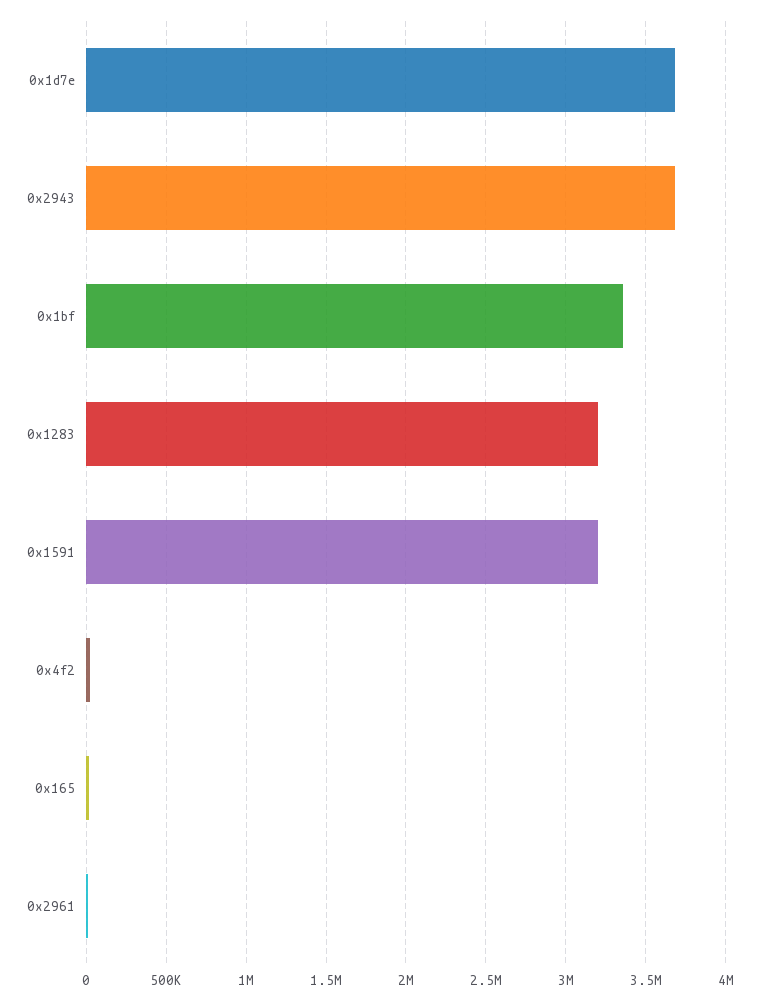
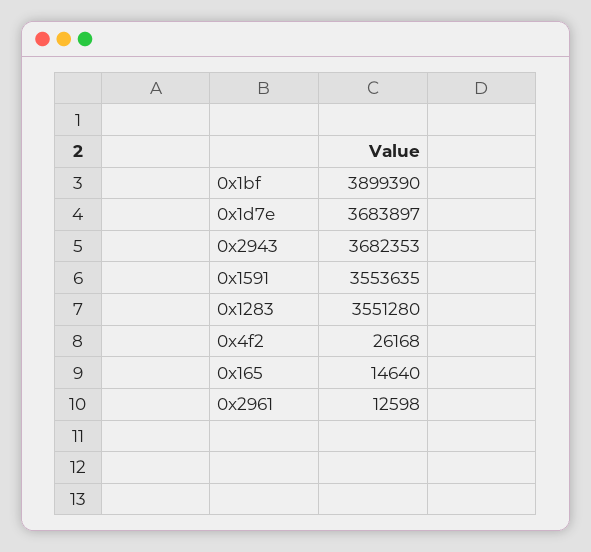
0x1bf: 3350000 -> 3899390
0x1283: 3200000 -> 3551280
0x1591: 3200000 -> 3553635

